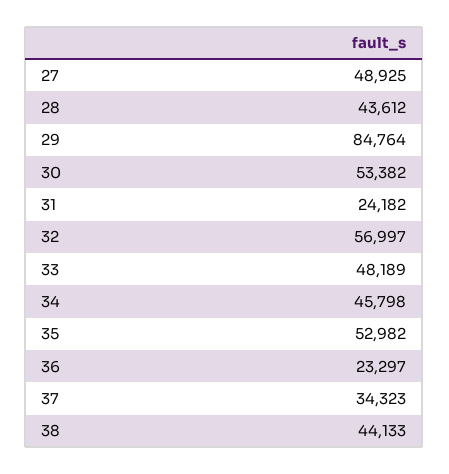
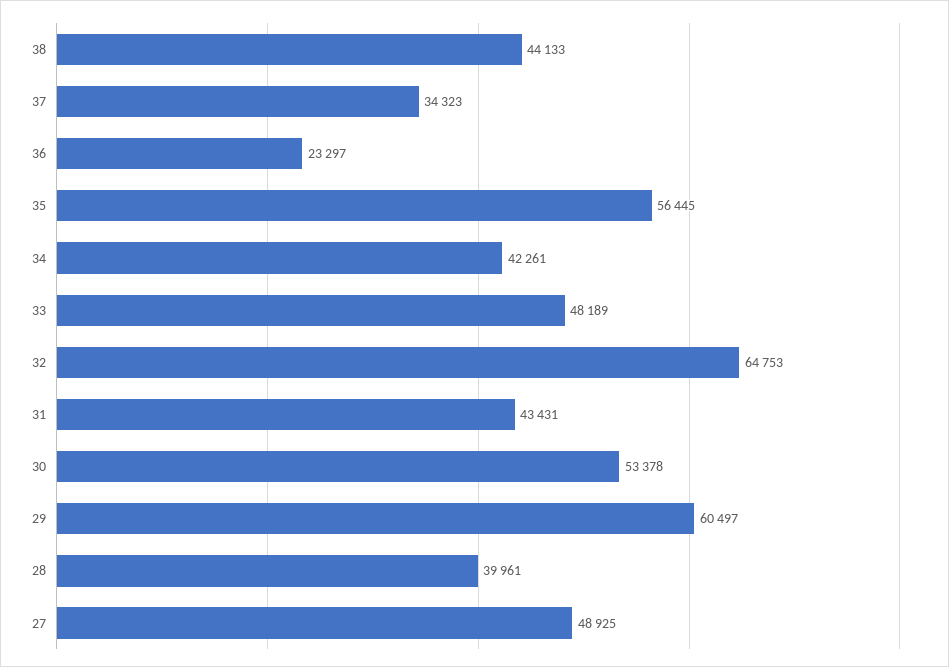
28: 43612 -> 39961
29: 84764 -> 60497
30: 53382 -> 53378
31: 24182 -> 43431
32: 56997 -> 64753
34: 45798 -> 42261
35: 52982 -> 56445

